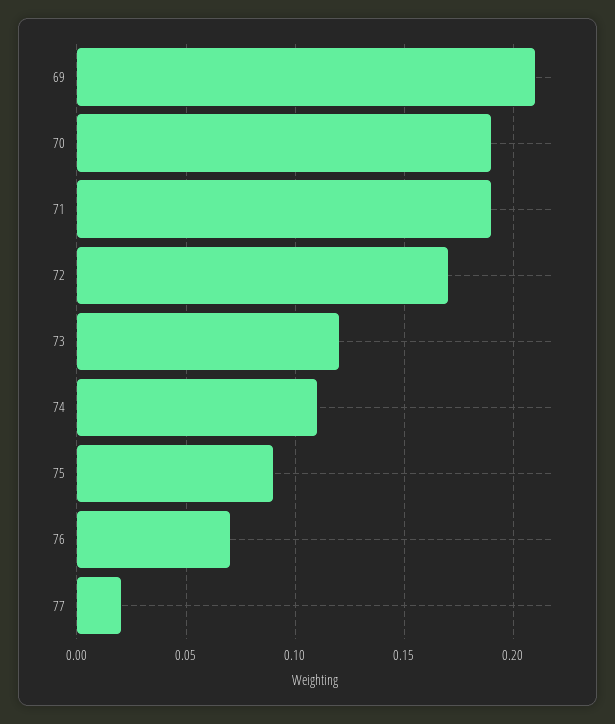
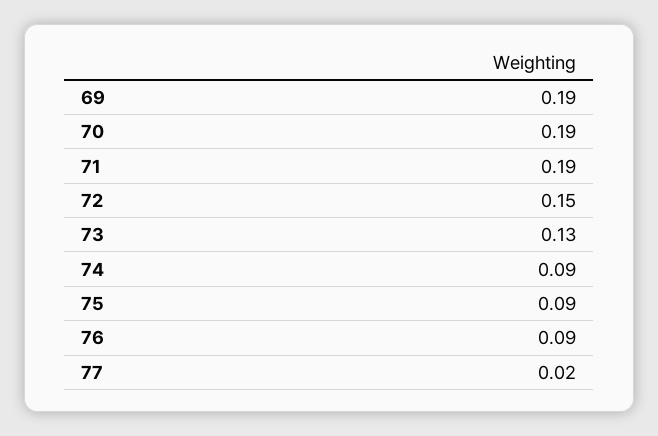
69: 0.21 -> 0.19
72: 0.17 -> 0.15
73: 0.12 -> 0.13
74: 0.11 -> 0.09
76: 0.07 -> 0.09

